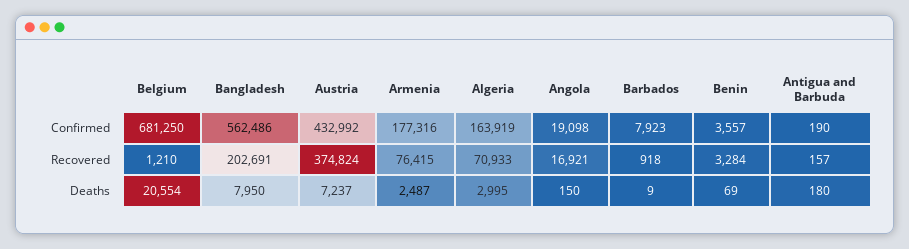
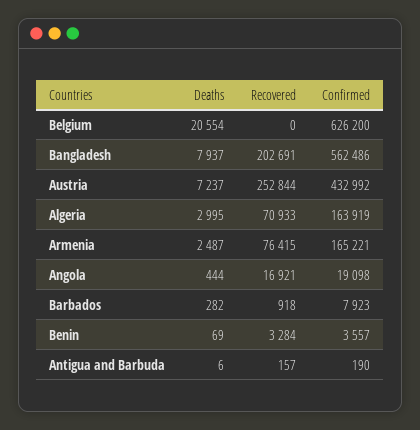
Belgium, Confirmed: 681250 -> 626200
Armenia, Confirmed: 177316 -> 165221
Belgium, Recovered: 1210 -> 0
Austria, Recovered: 374824 -> 252844
Bangladesh, Deaths: 7950 -> 7937
Angola, Deaths: 150 -> 444
Barbados, Deaths: 9 -> 282
Antigua and Barbuda, Deaths: 180 -> 6

